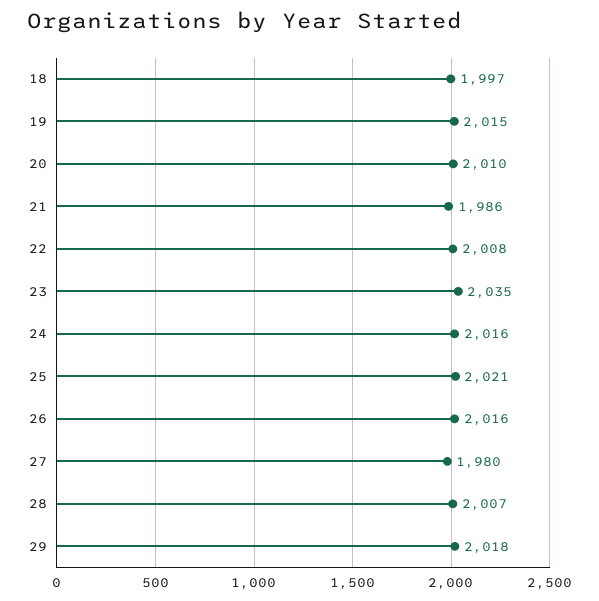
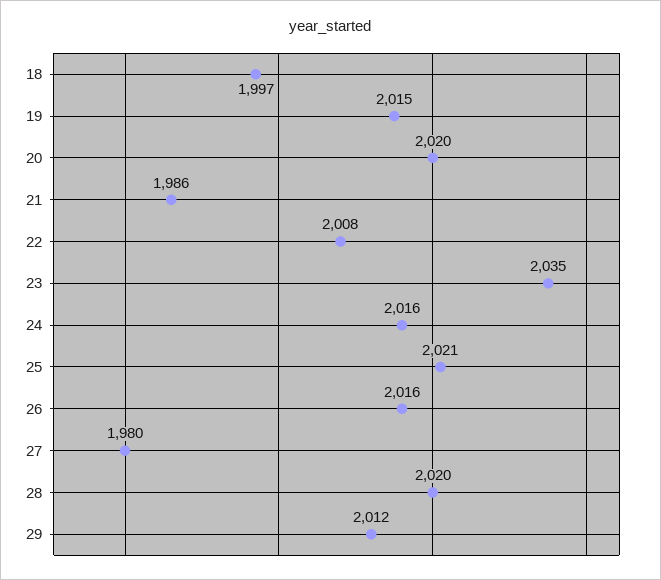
20: 2010 -> 2020
28: 2007 -> 2020
29: 2018 -> 2012

